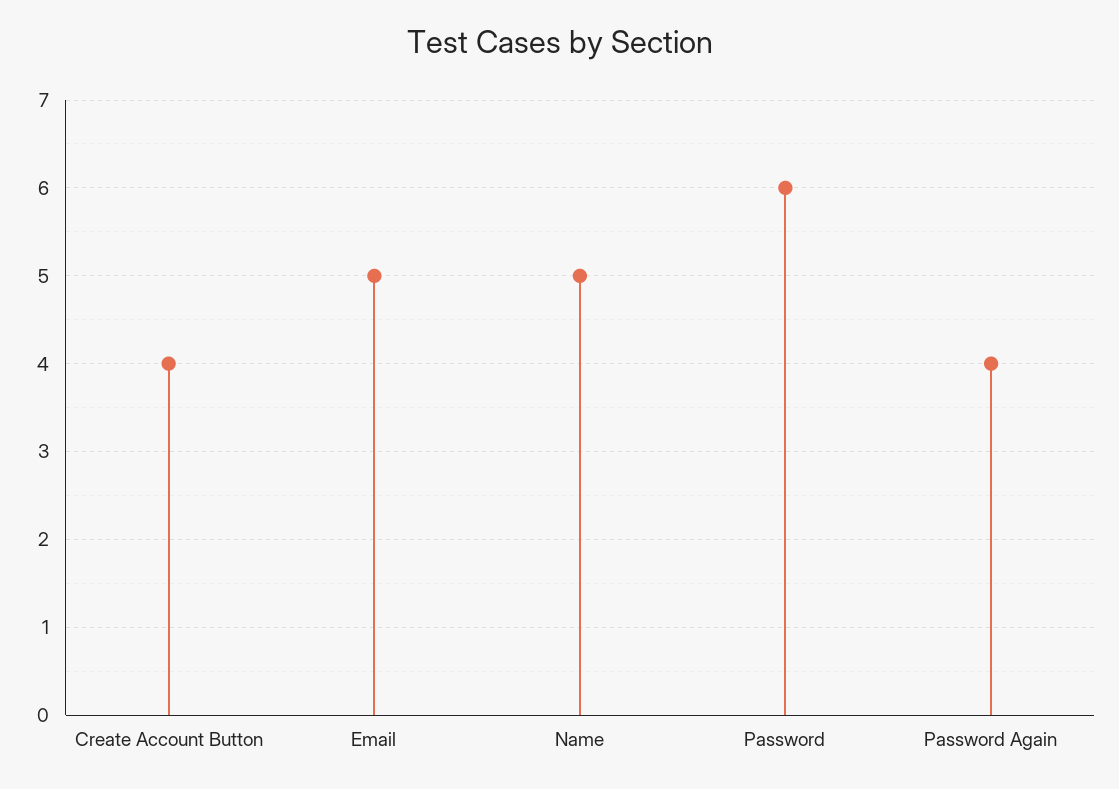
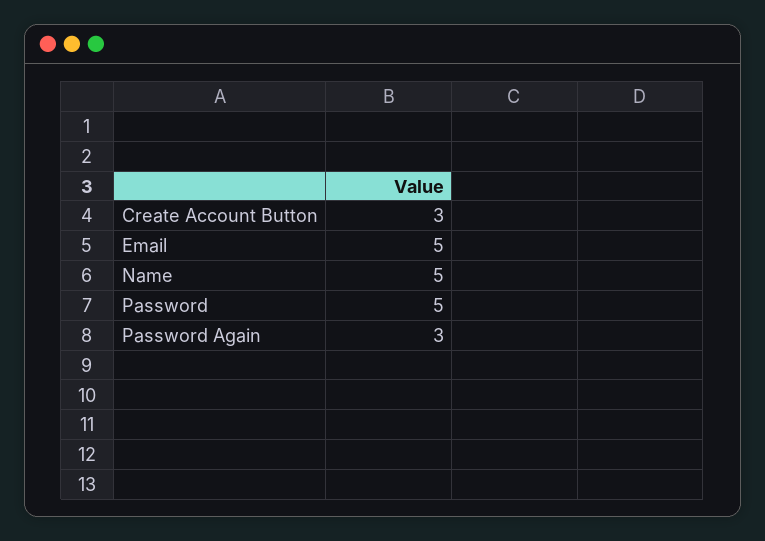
Create Account Button: 4 -> 3
Password: 6 -> 5
Password Again: 4 -> 3

